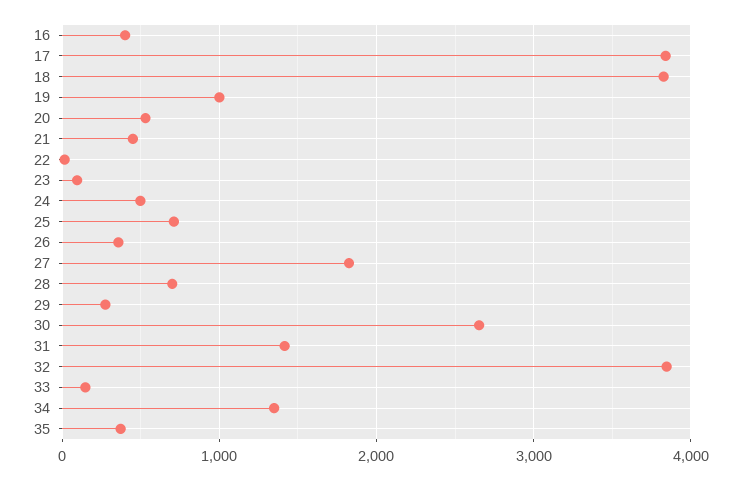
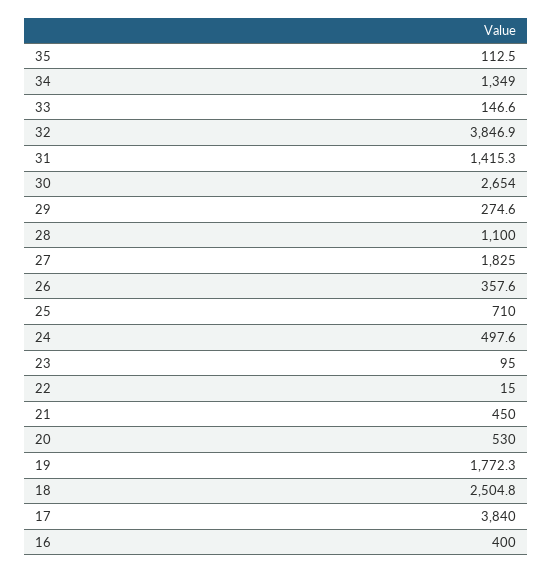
18: 3800 -> 2504.8
19: 1000 -> 1772.3
28: 700 -> 1100
35: 400 -> 112.5

